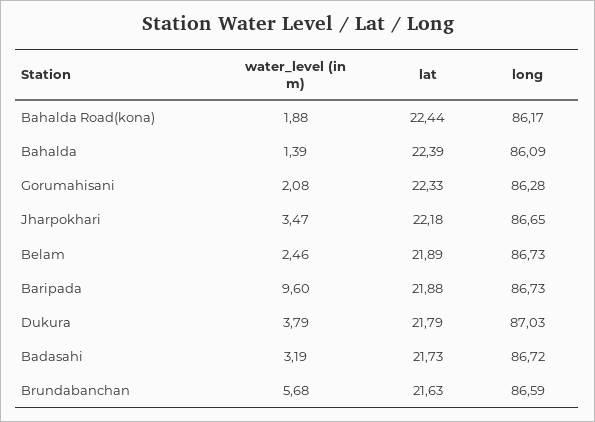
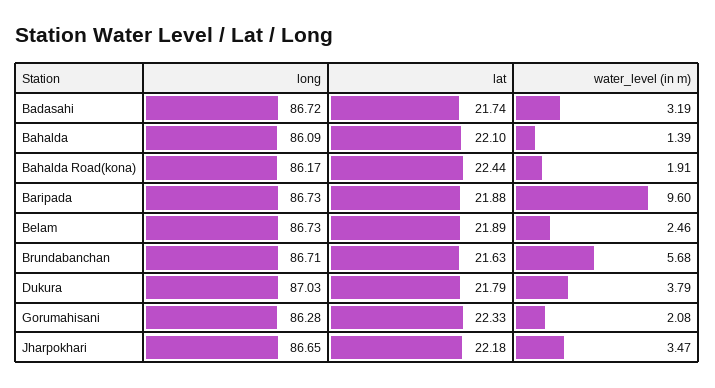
water_level (in m), Bahalda Road(kona): 1.88 -> 1.91
lat, Bahalda: 22.39 -> 22.1
lat, Badasahi: 21.73 -> 21.74
long, Brundabanchan: 86.59 -> 86.71

